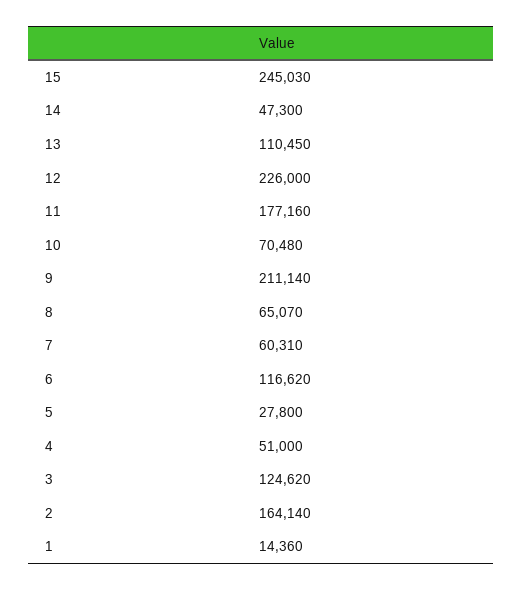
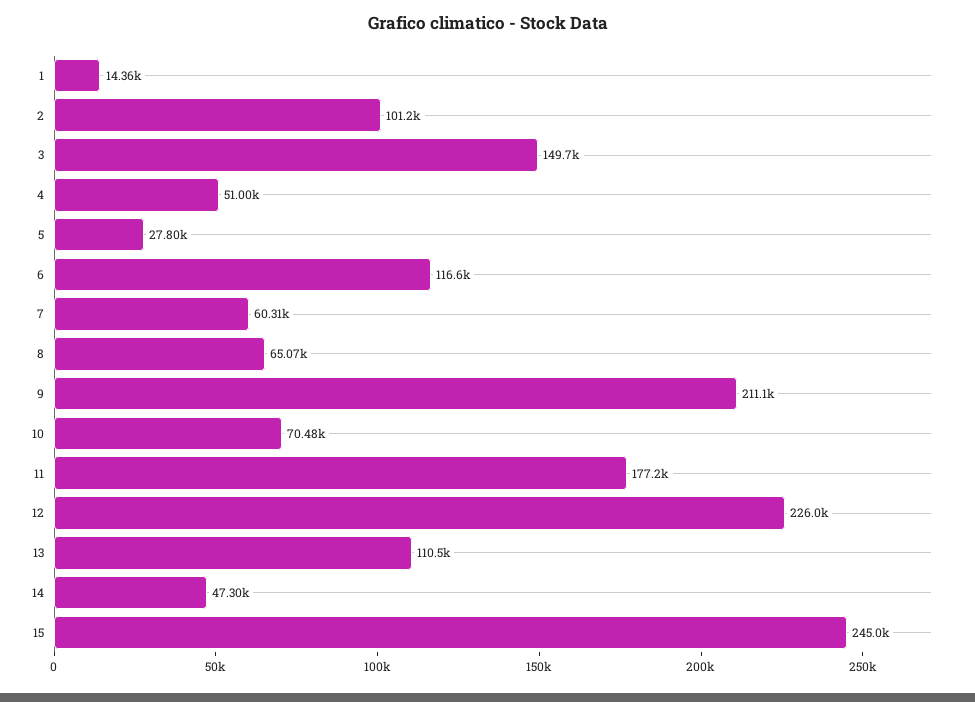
3: 124620 -> 149700
2: 164140 -> 101200

